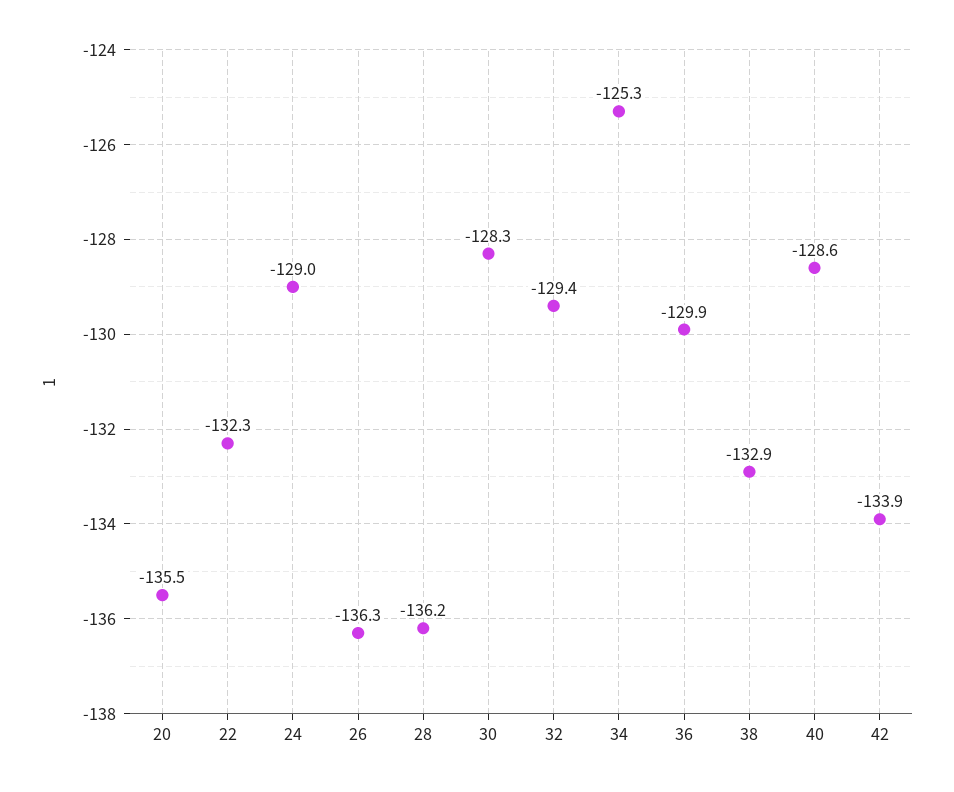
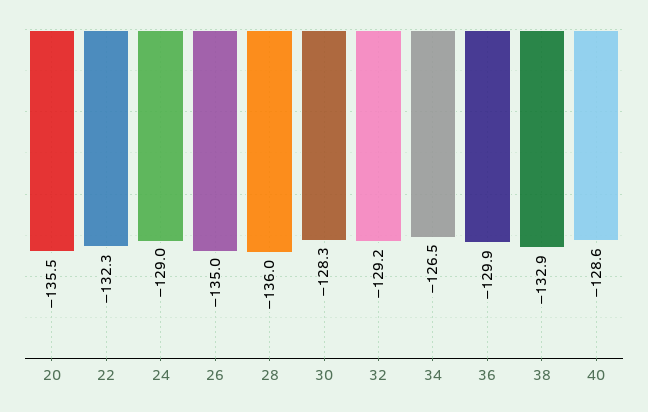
26: -136.3 -> -135
28: -136.2 -> -136
32: -129.4 -> -129.2
34: -125.3 -> -126.5
42: -133.9 -> none

